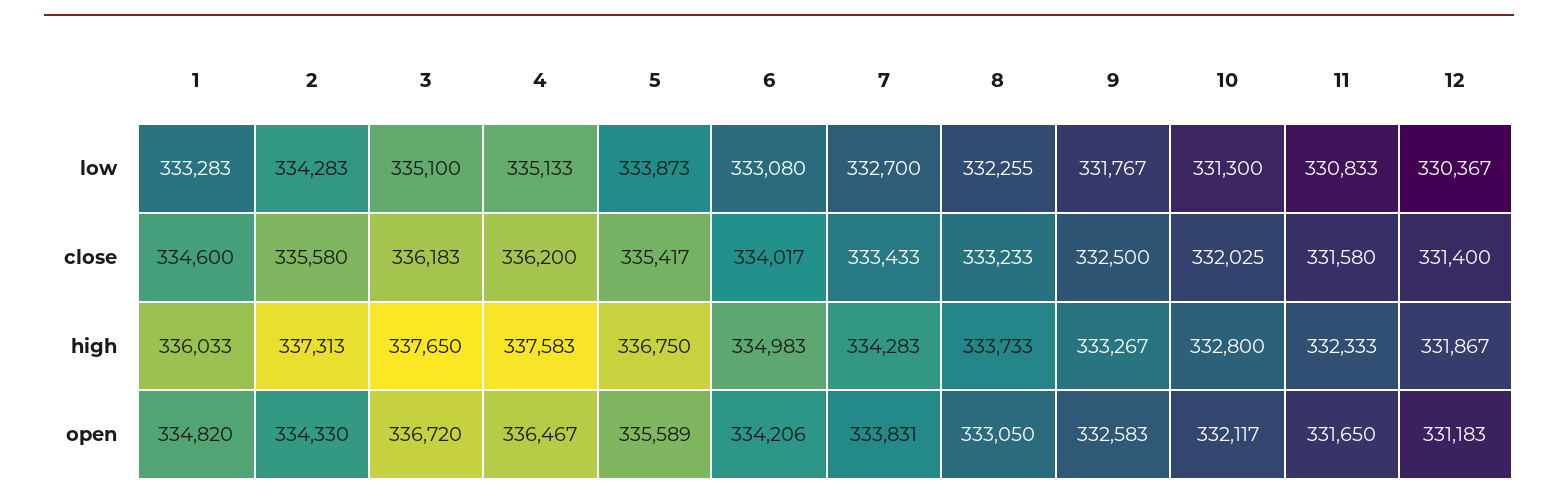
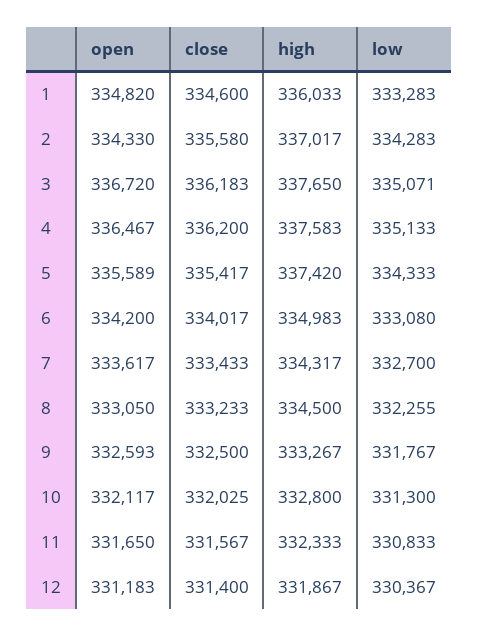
3, low: 335100 -> 335071
5, low: 333873 -> 334333
11, close: 331580 -> 331567
2, high: 337313 -> 337017
5, high: 336750 -> 337420
7, high: 334283 -> 334317
8, high: 333733 -> 334500
6, open: 334206 -> 334200
7, open: 333831 -> 333617
9, open: 332583 -> 332593

